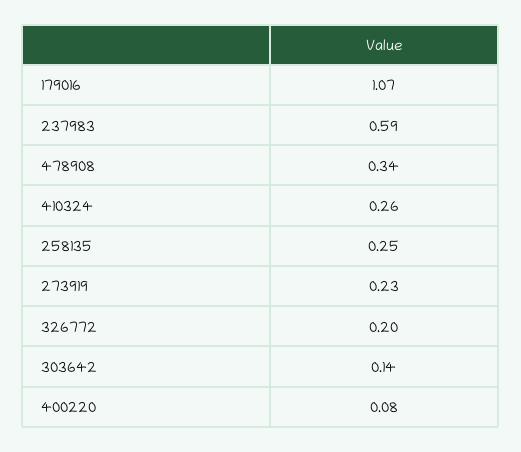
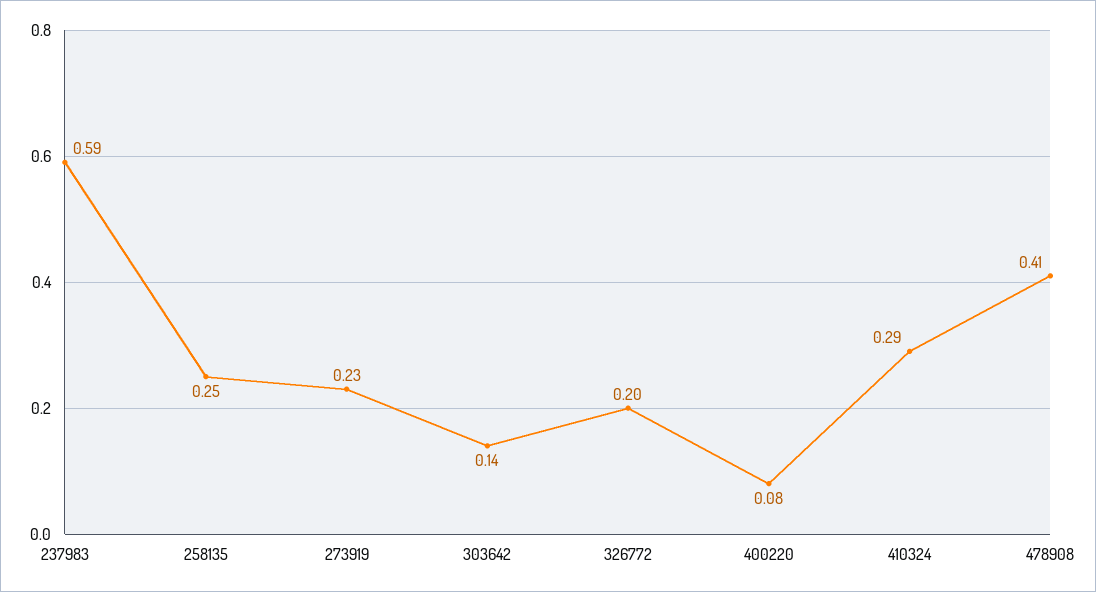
179016: 1.07 -> none
478908: 0.34 -> 0.41
410324: 0.26 -> 0.29

